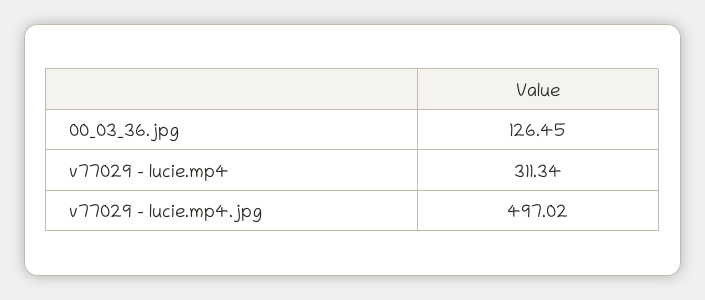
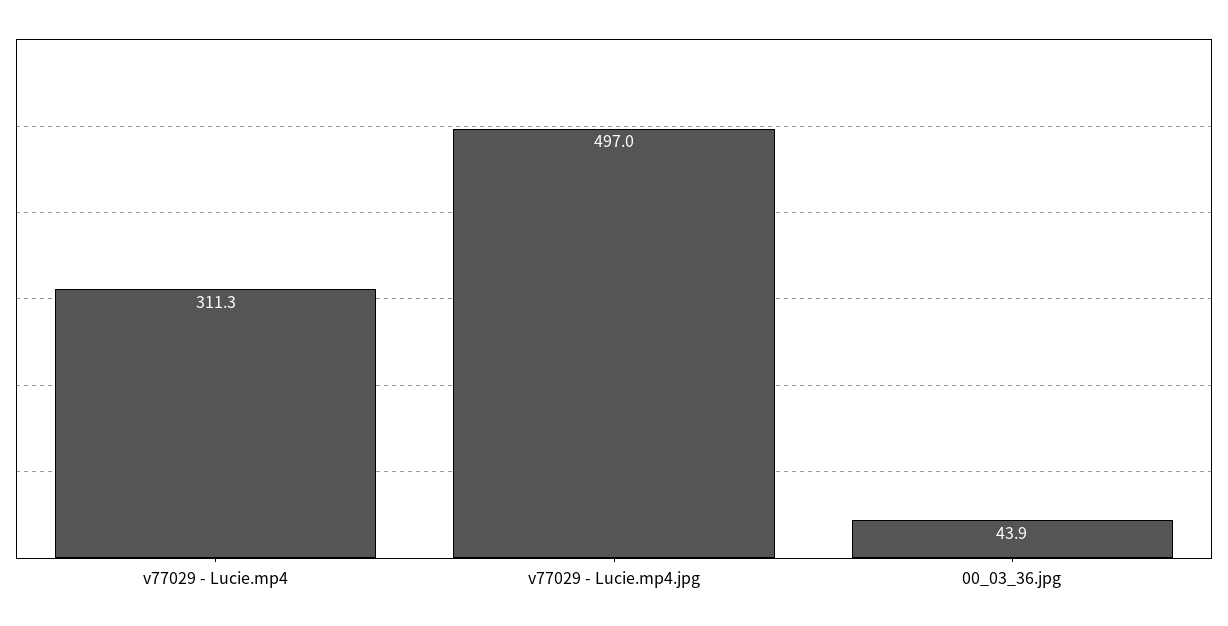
00_03_36.jpg: 126.45 -> 43.9

